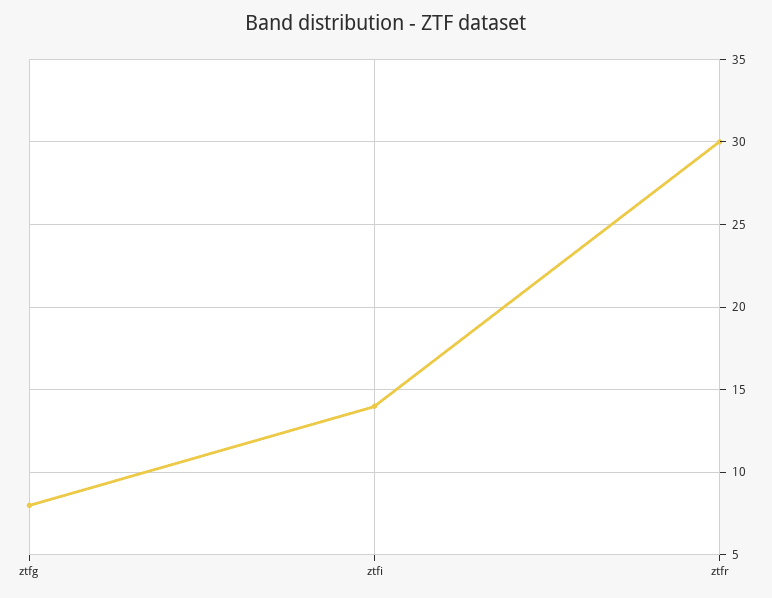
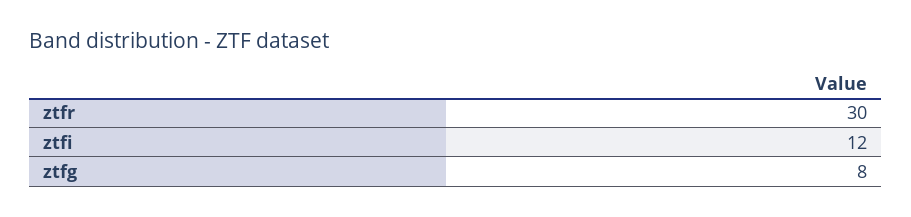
ztfi: 14 -> 12

